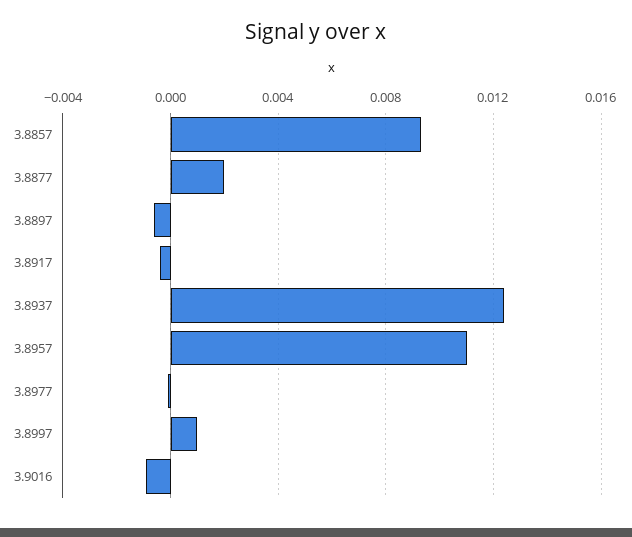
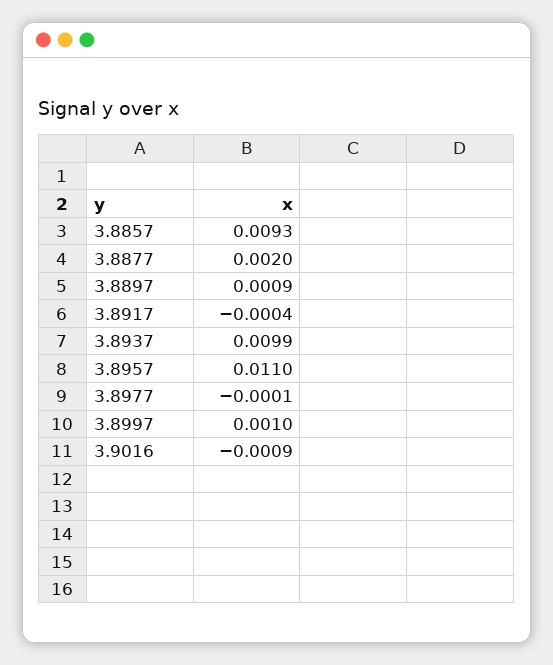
3.8897: -0.0005 -> 0.0009
3.8937: 0.0125 -> 0.0099

